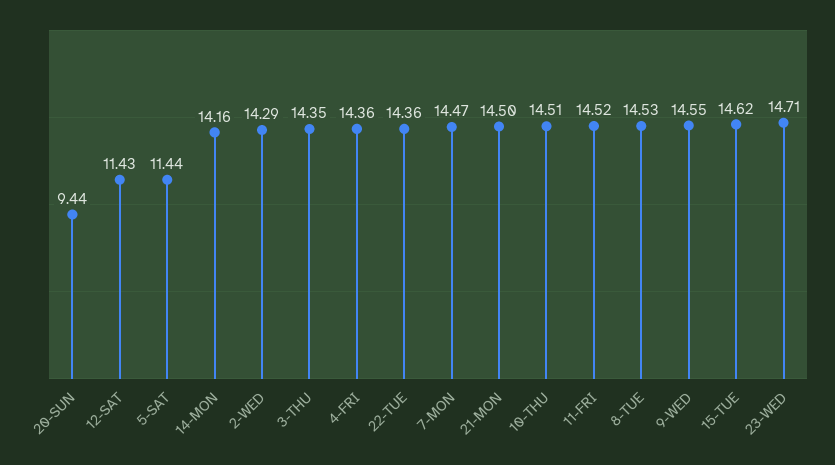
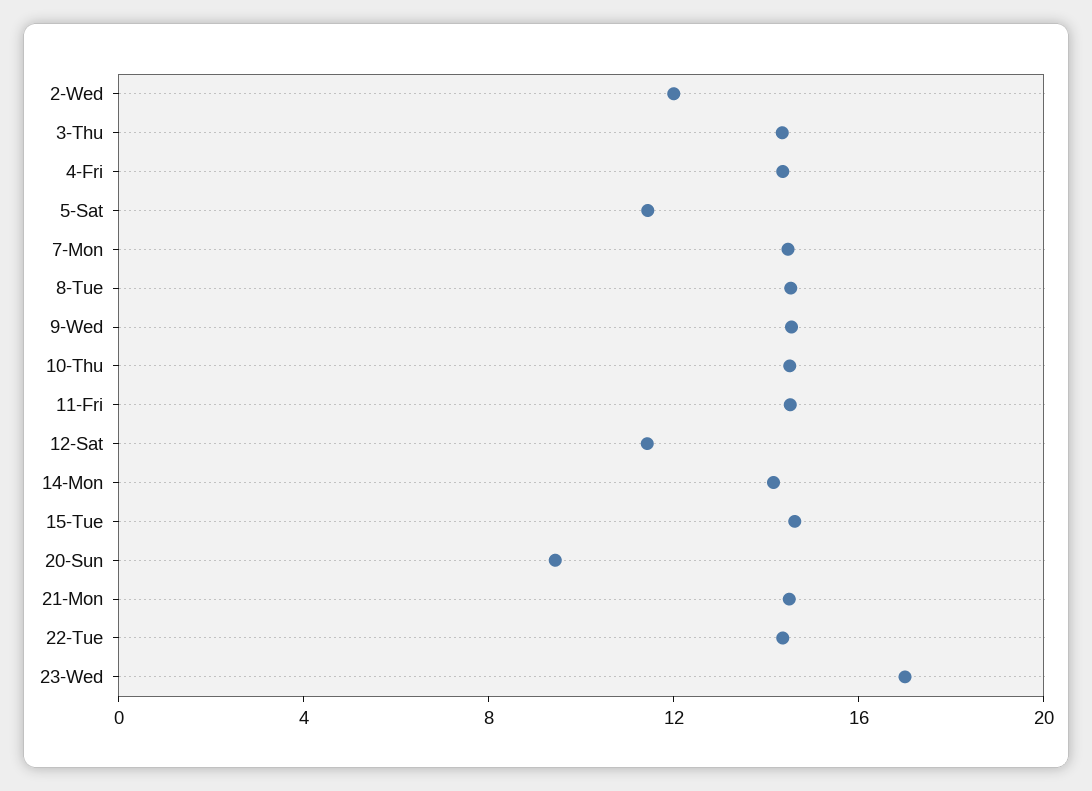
2-WED: 14.29 -> 12
23-WED: 14.71 -> 17

